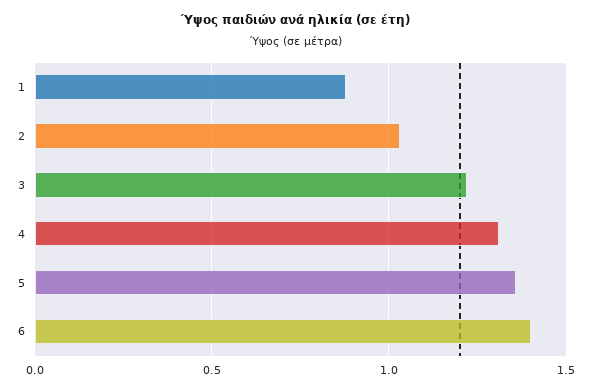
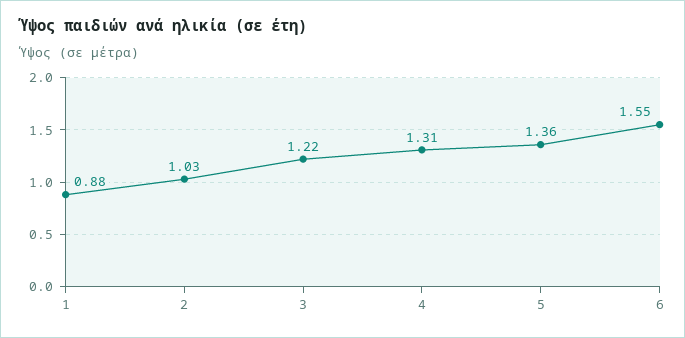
6: 1.4 -> 1.55

